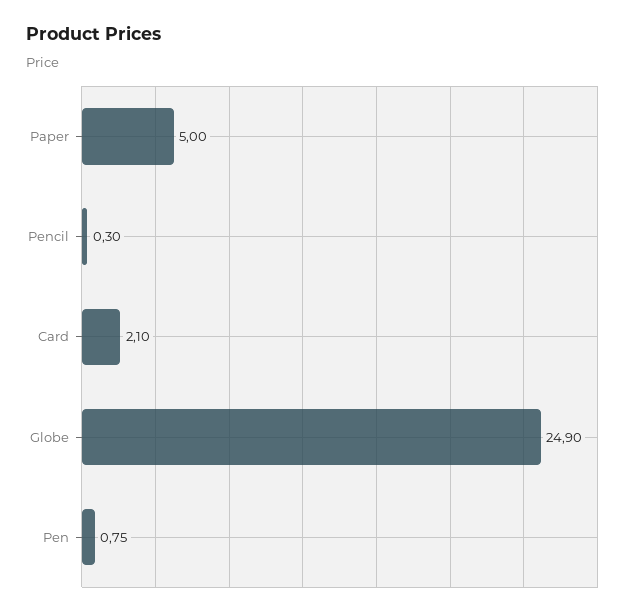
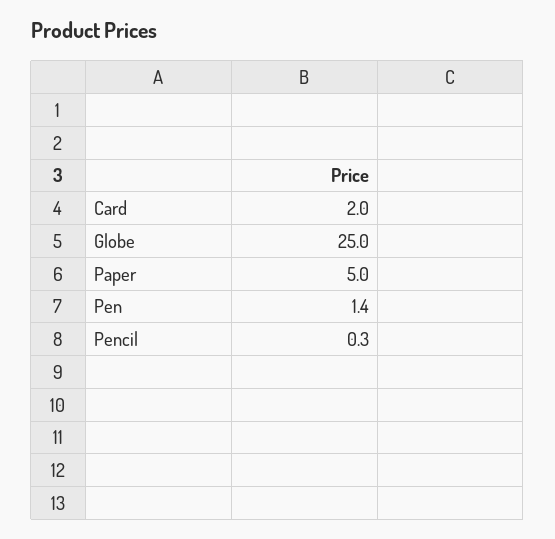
Card: 2.1 -> 2
Globe: 24.9 -> 25
Pen: 0.75 -> 1.4

